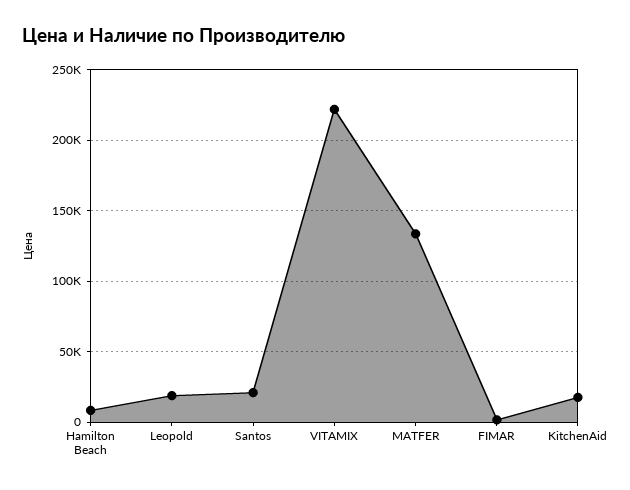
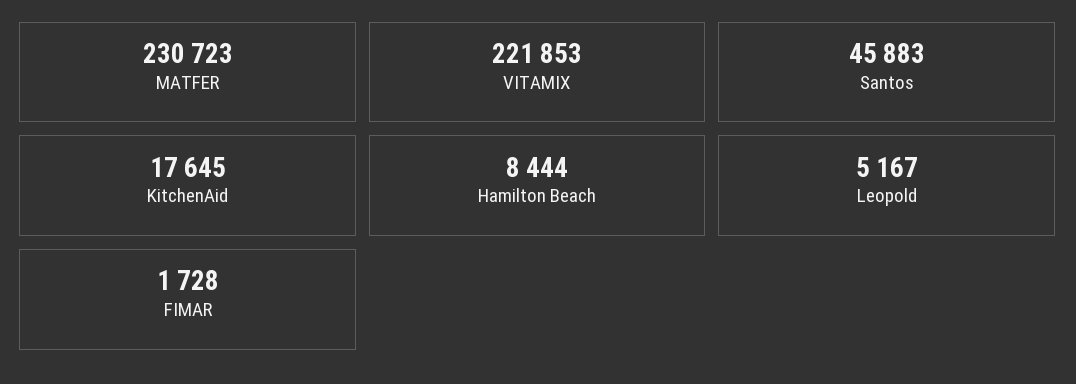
Leopold: 20000 -> 5167
Santos: 20000 -> 45883
MATFER: 135000 -> 230723

